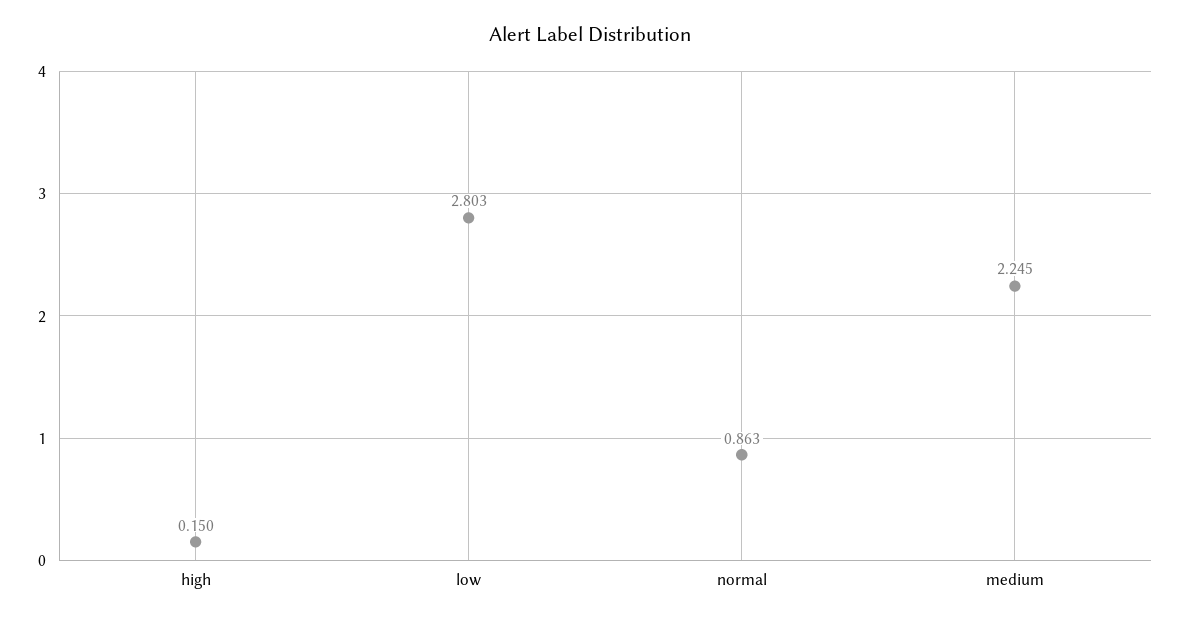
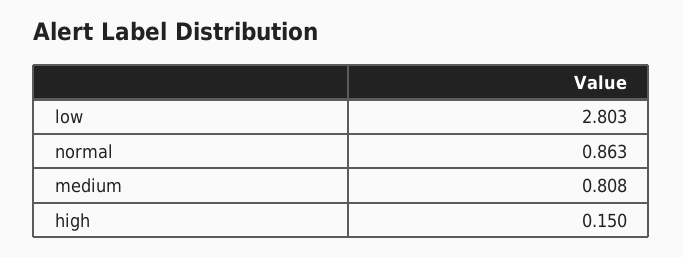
medium: 2.245 -> 0.808

